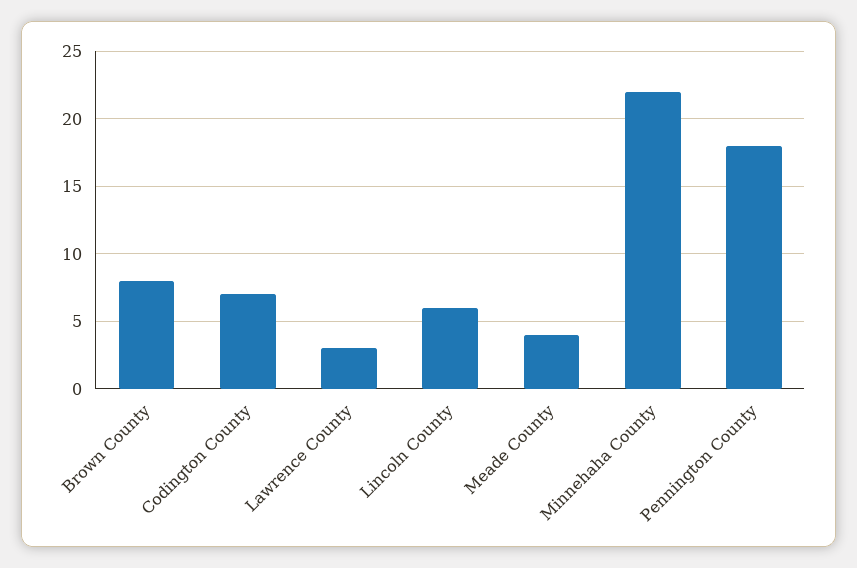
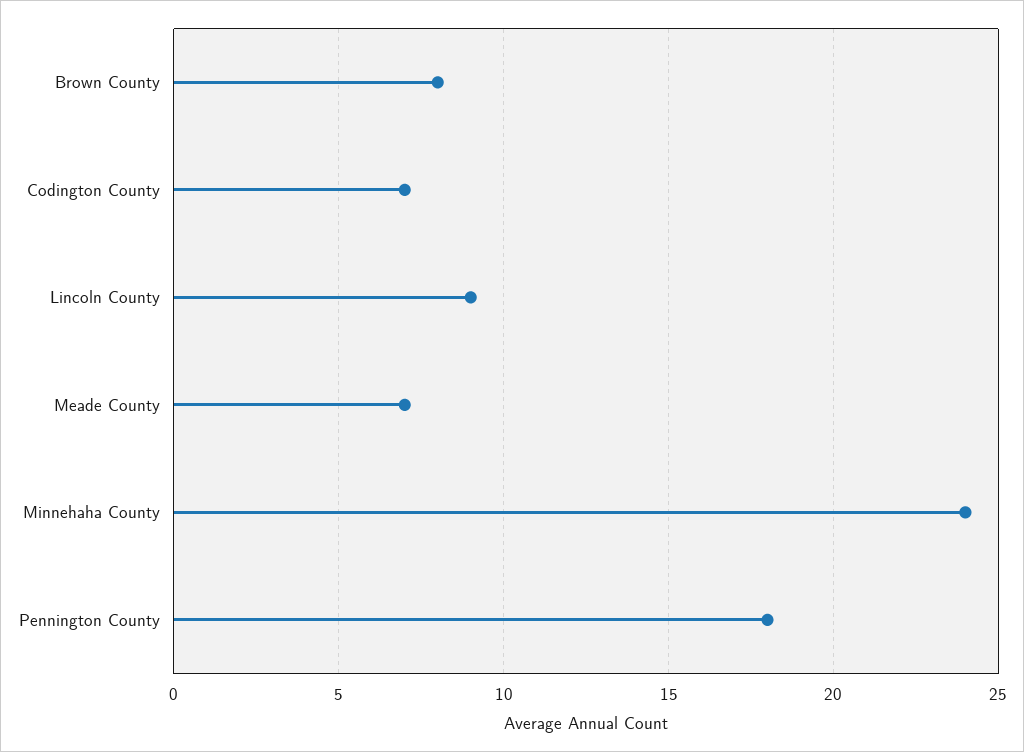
Lawrence County: 3 -> none
Lincoln County: 6 -> 9
Meade County: 4 -> 7
Minnehaha County: 22 -> 24

